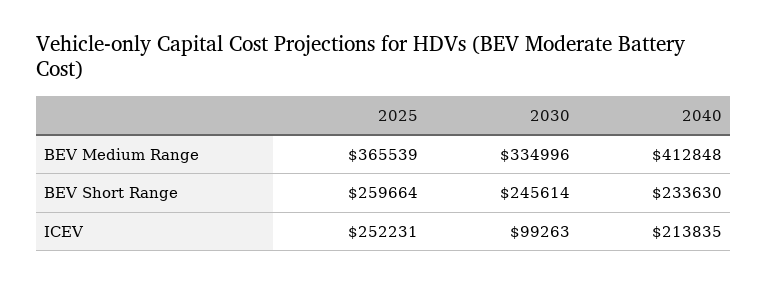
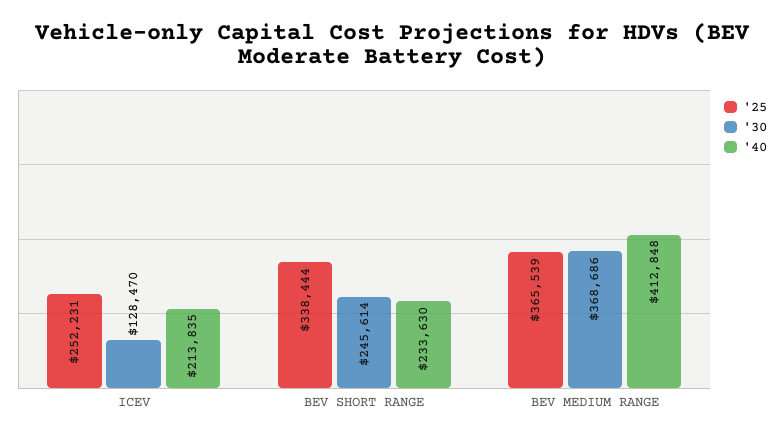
2030, BEV Medium Range: 334996 -> 368686
2025, BEV Short Range: 259664 -> 338444
2030, ICEV: 99263 -> 128470

